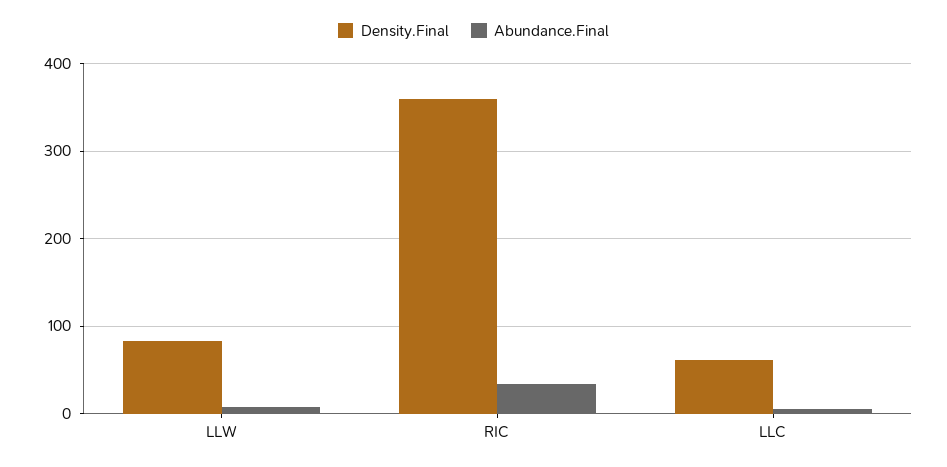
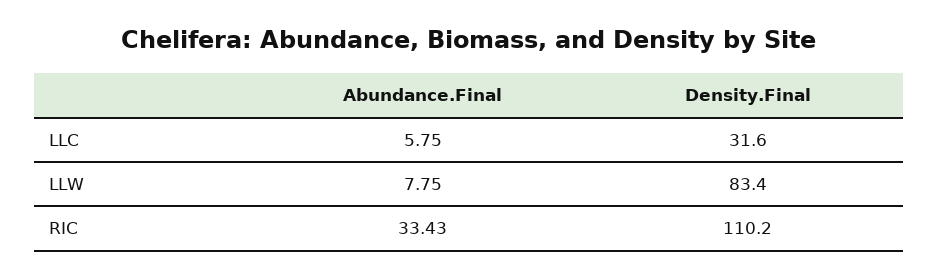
Density.Final, RIC: 360 -> 110.2
Density.Final, LLC: 60 -> 31.6

